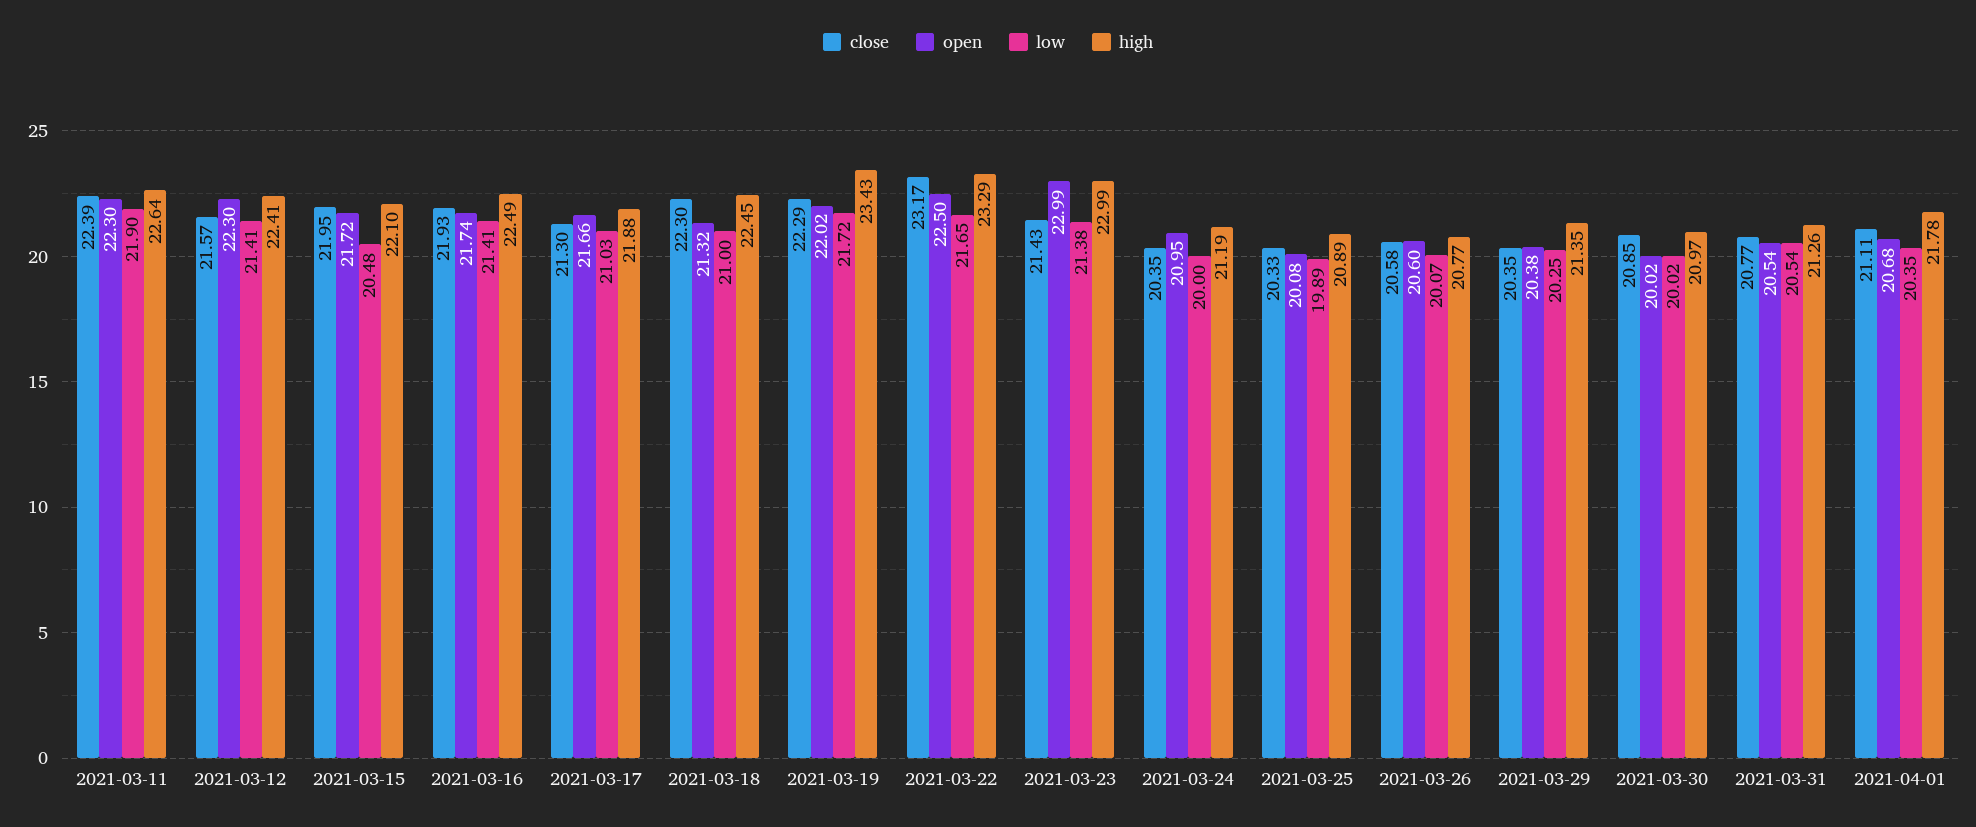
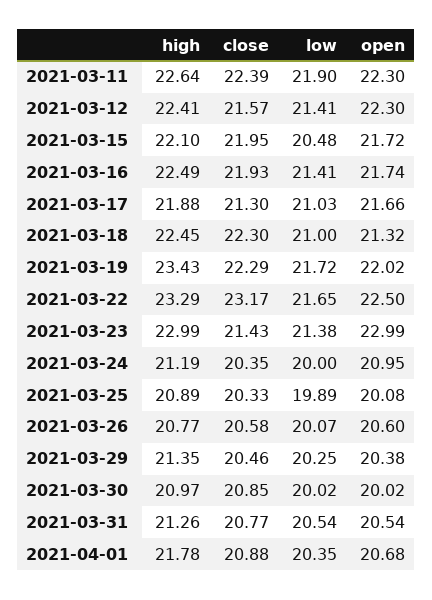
close, 2021-03-29: 20.35 -> 20.46
close, 2021-04-01: 21.11 -> 20.88

